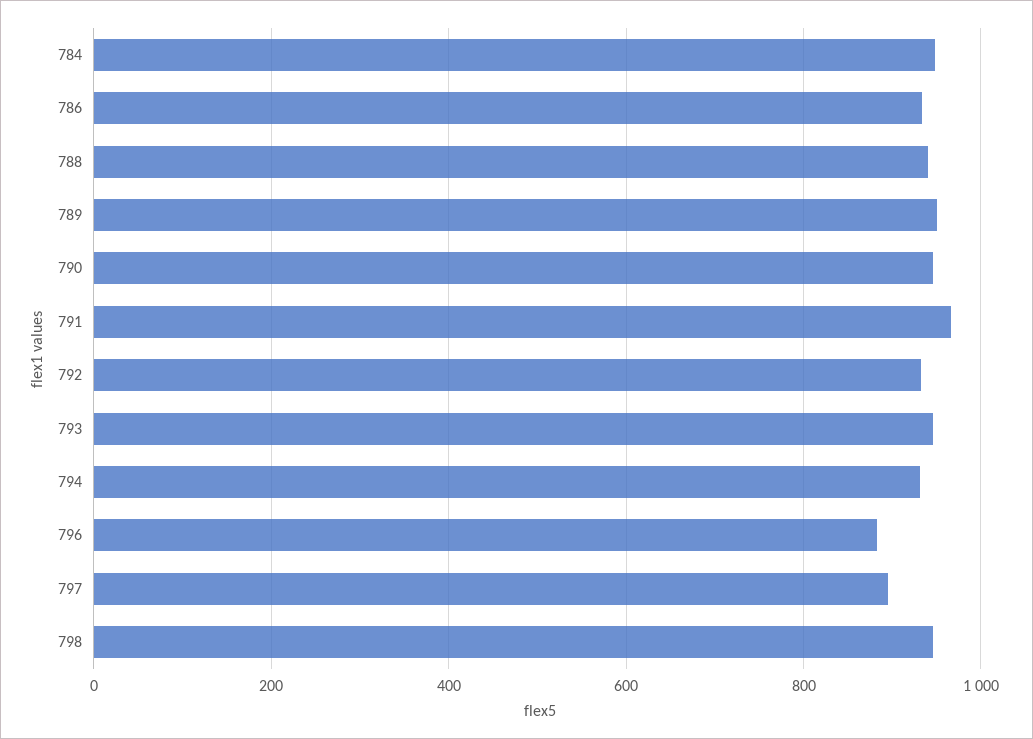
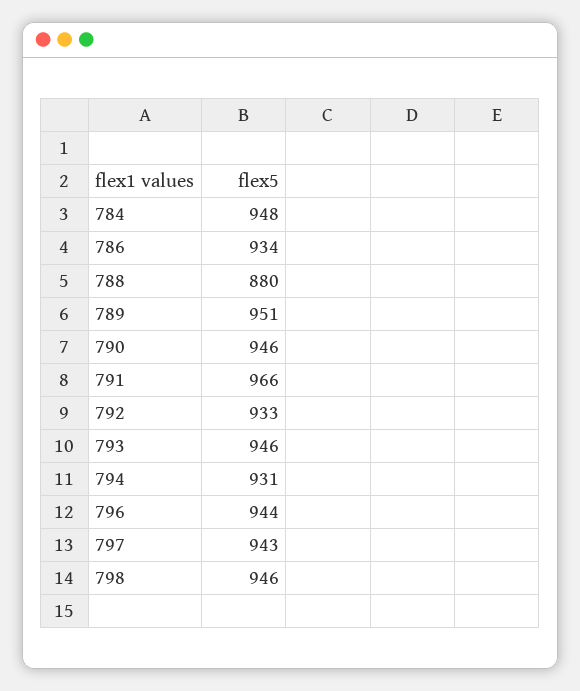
788: 940 -> 880
796: 880 -> 944
797: 900 -> 943

